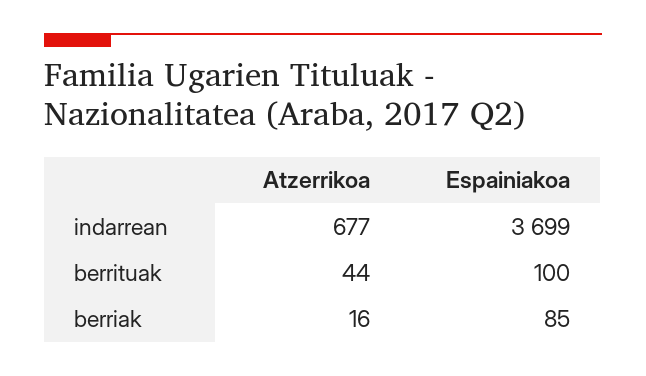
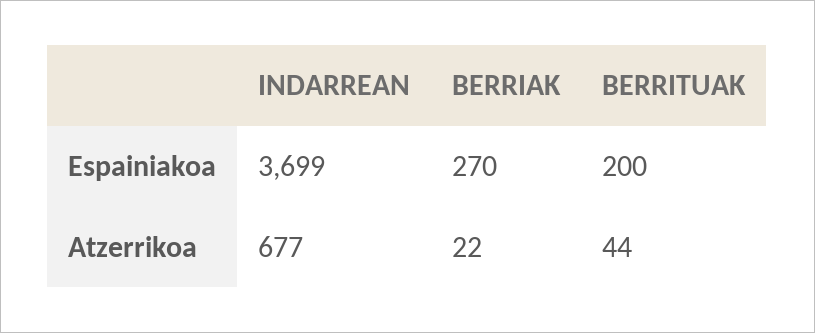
Espainiakoa, berrituak: 100 -> 200
Atzerrikoa, berriak: 16 -> 22
Espainiakoa, berriak: 85 -> 270

